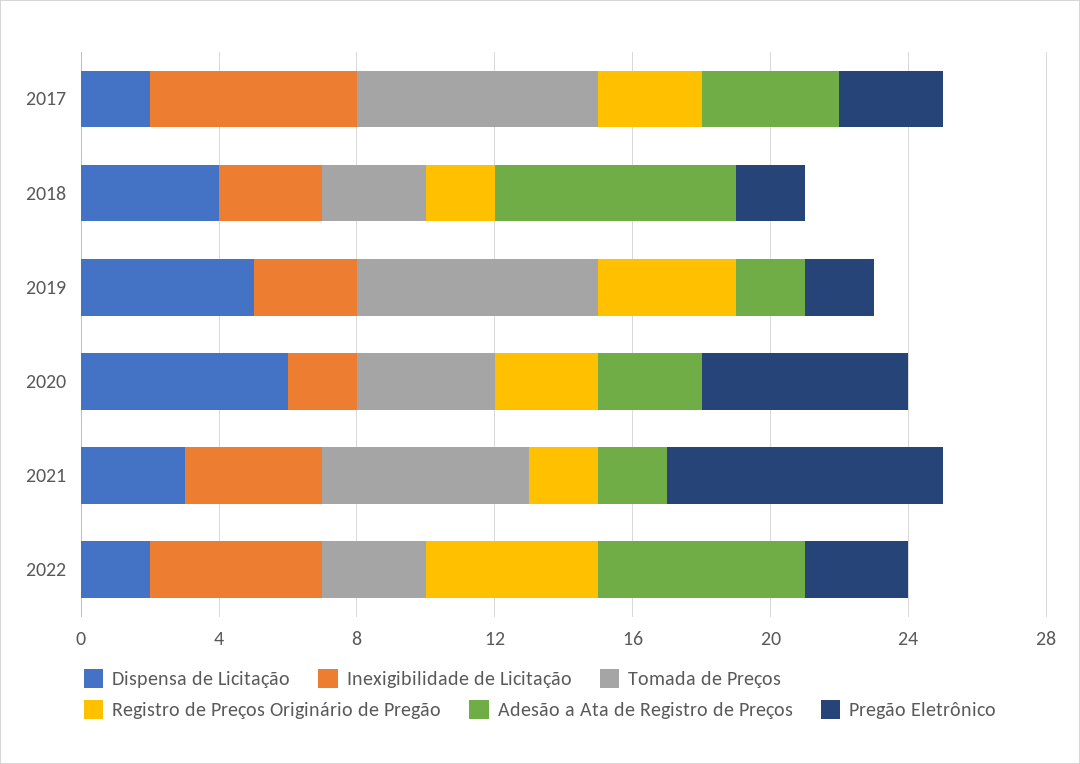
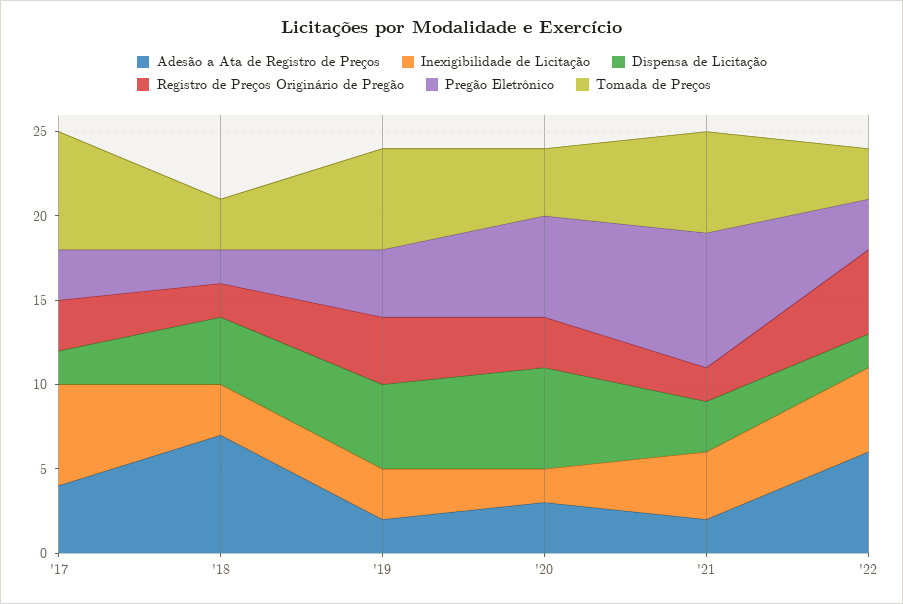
Tomada de Preços, 2019: 7 -> 6
Pregão Eletrônico, 2019: 2 -> 4

